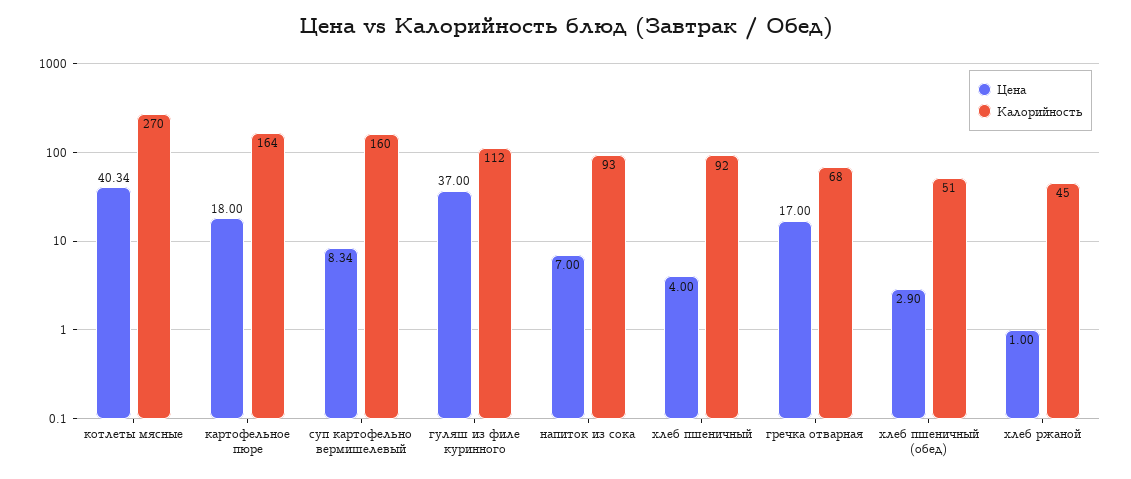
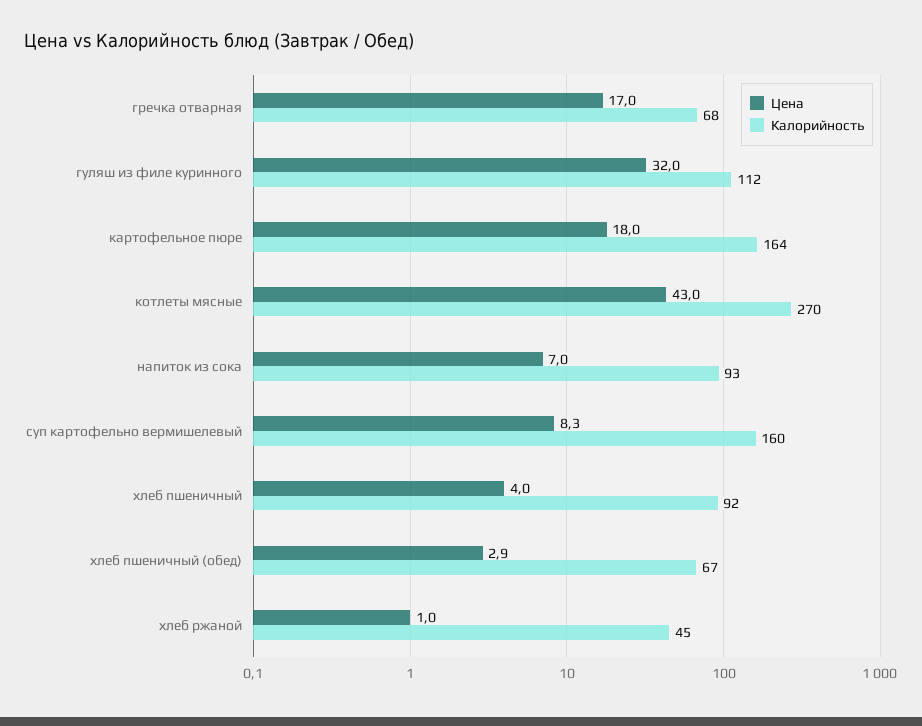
Цена, котлеты мясные: 40.34 -> 43
Цена, гуляш из филе куринного: 37 -> 32
Калорийность, хлеб пшеничный (обед): 51 -> 67

